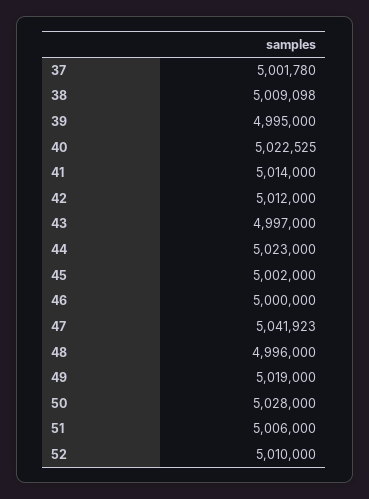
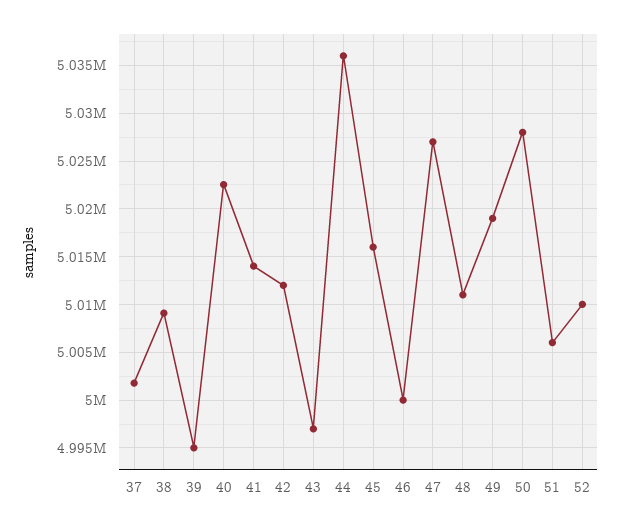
44: 5023000 -> 5036000
45: 5002000 -> 5016000
47: 5041923 -> 5027000
48: 4996000 -> 5011000

